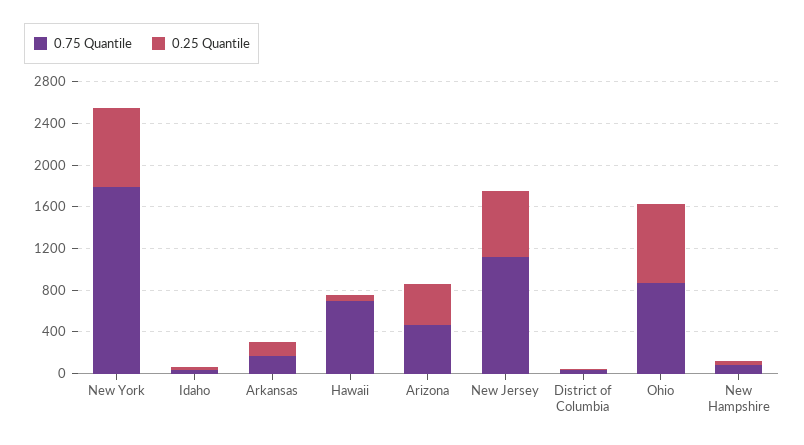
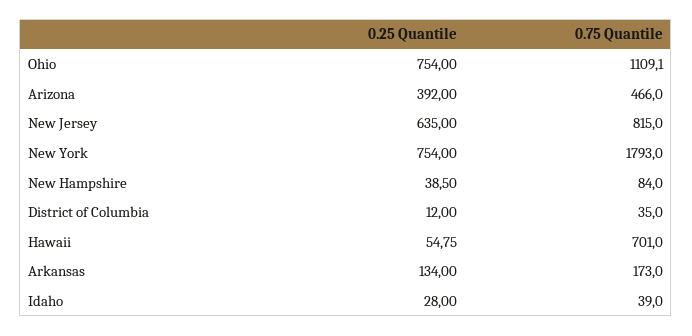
0.75 Quantile, New Jersey: 1100 -> 815
0.75 Quantile, Ohio: 900 -> 1109.1

